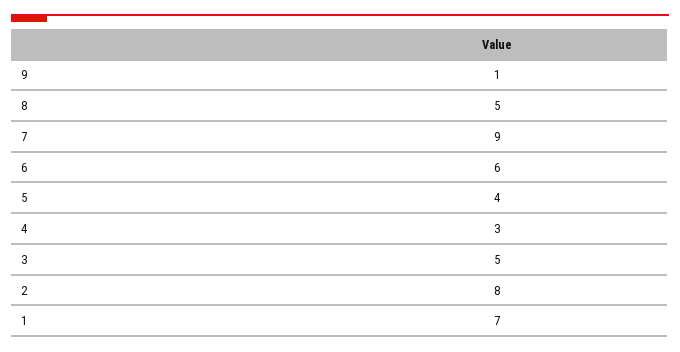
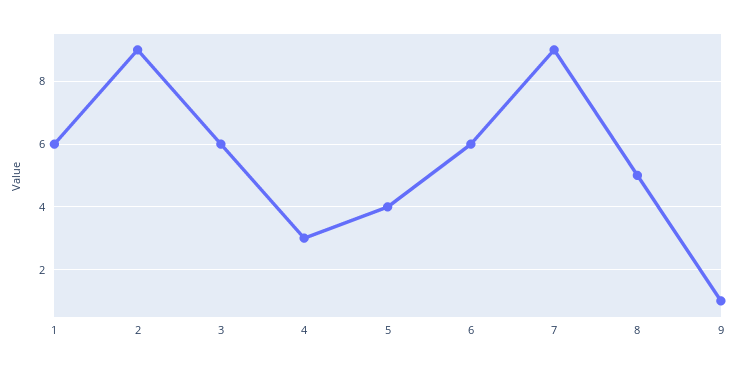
3: 5 -> 6
2: 8 -> 9
1: 7 -> 6

